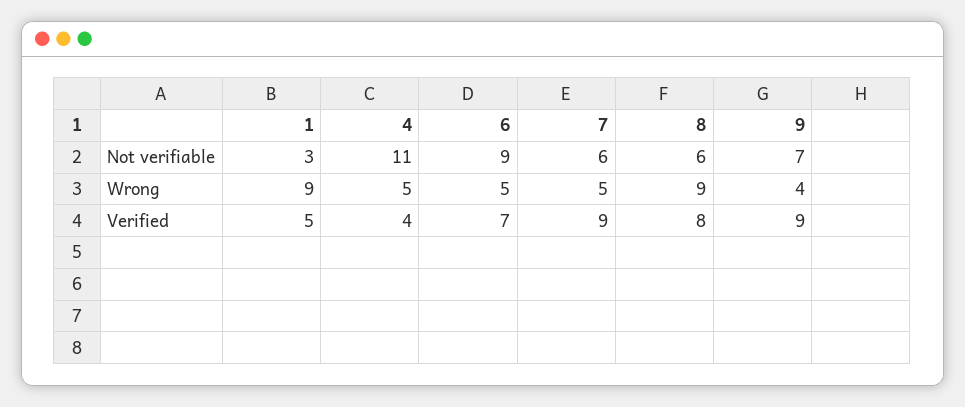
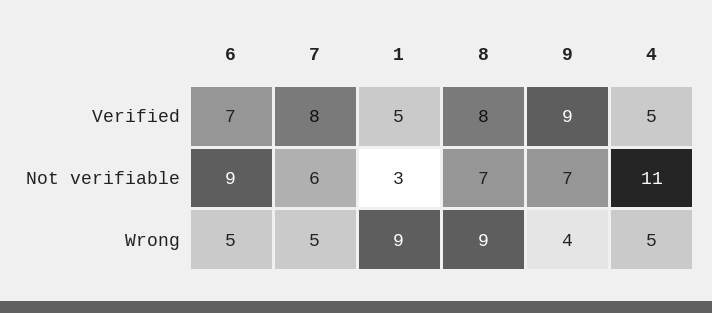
8, Not verifiable: 6 -> 7
4, Verified: 4 -> 5
7, Verified: 9 -> 8

